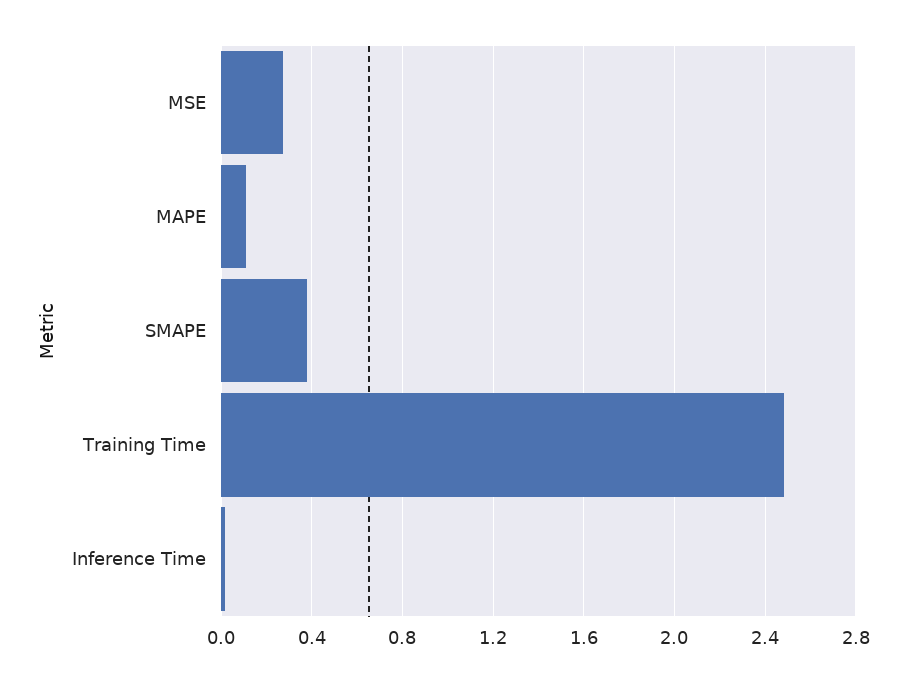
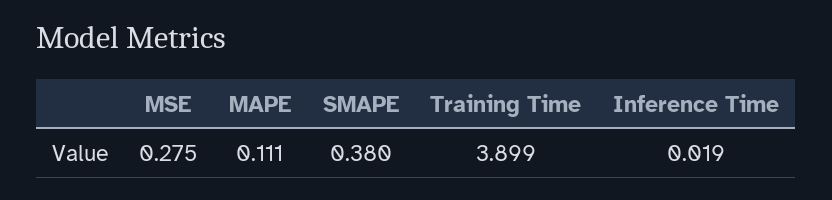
Training Time: 2.5 -> 3.899

